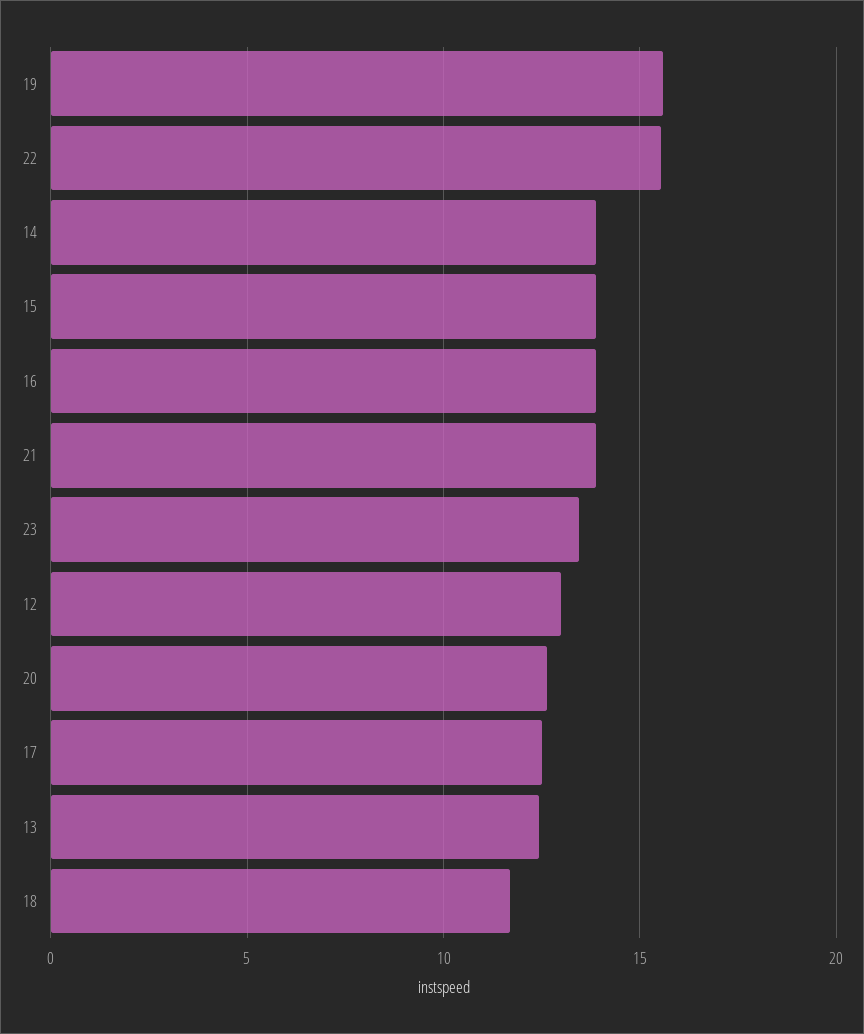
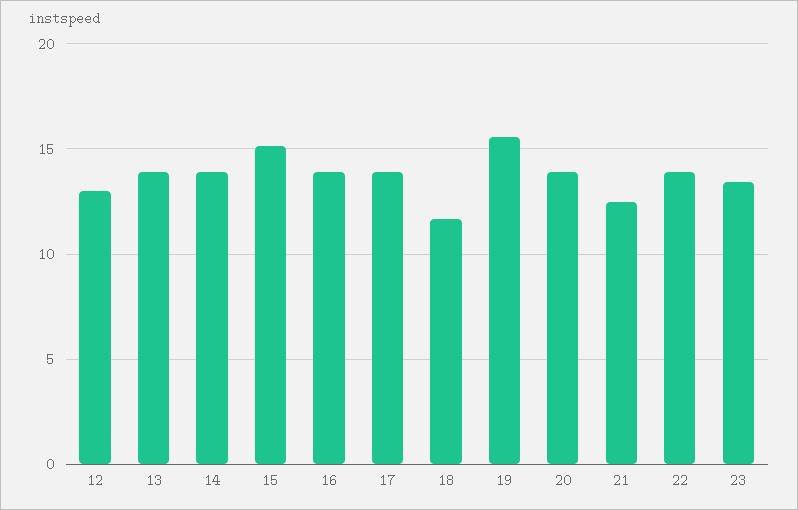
22: 15.5 -> 14
15: 14 -> 15
21: 14 -> 12.5
20: 12.5 -> 14
17: 12.5 -> 14
13: 12.5 -> 14

